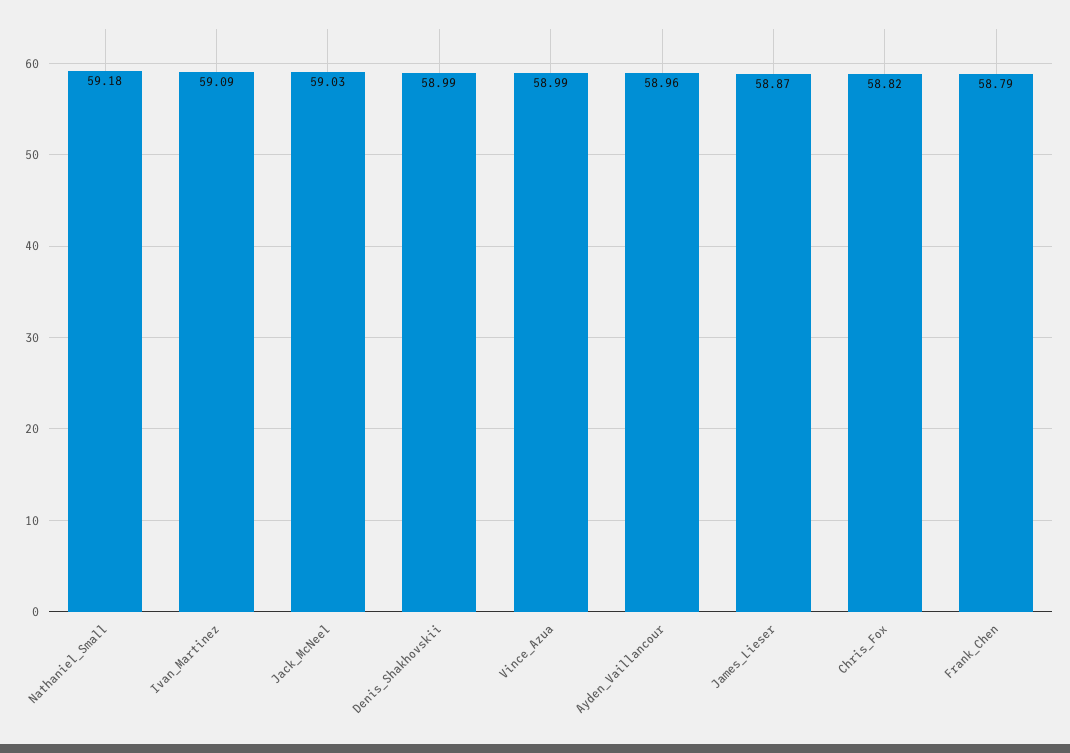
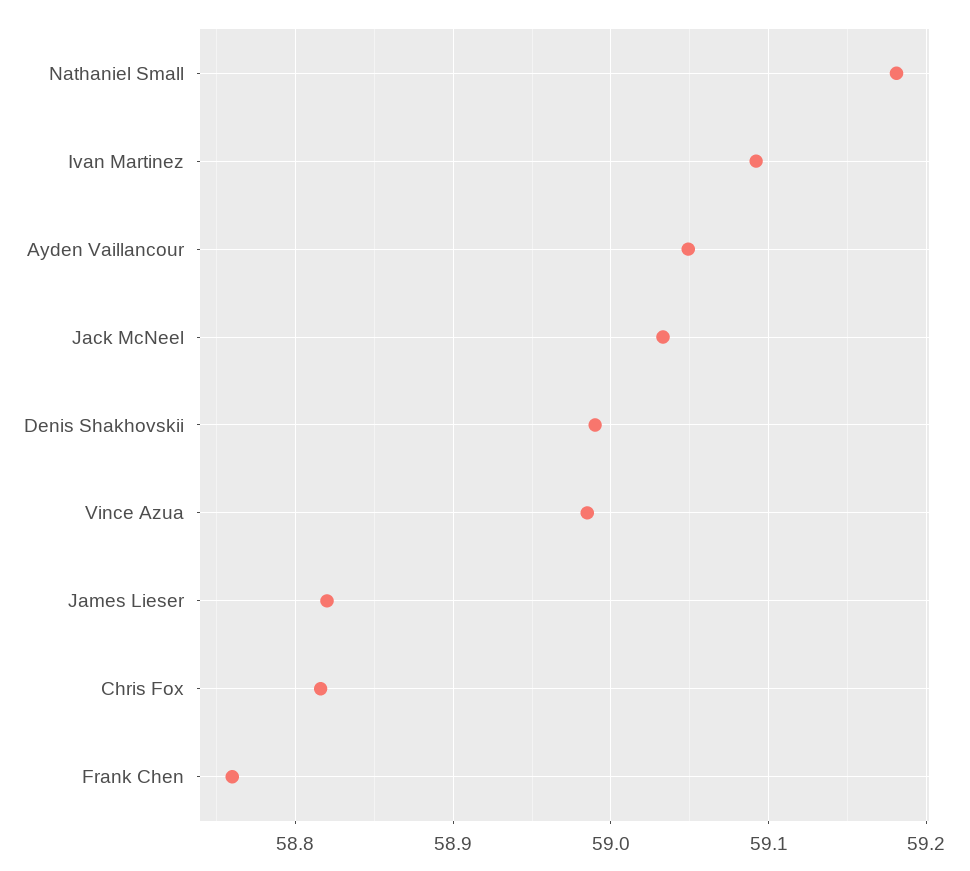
Ayden_Vaillancour: 58.96 -> 59.05
James_Lieser: 58.87 -> 58.82
Frank_Chen: 58.79 -> 58.76

